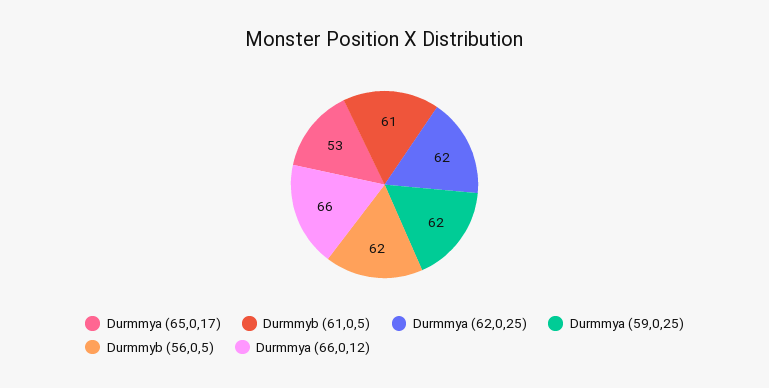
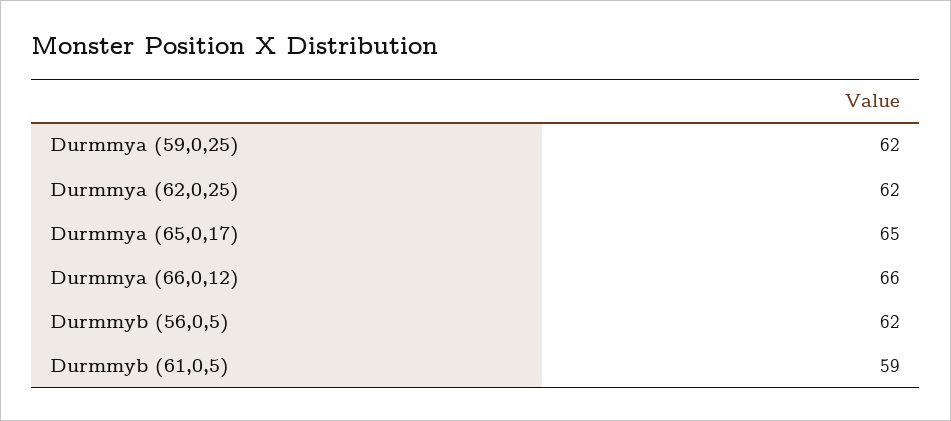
Durmmya (65,0,17): 53 -> 65
Durmmyb (61,0,5): 61 -> 59

